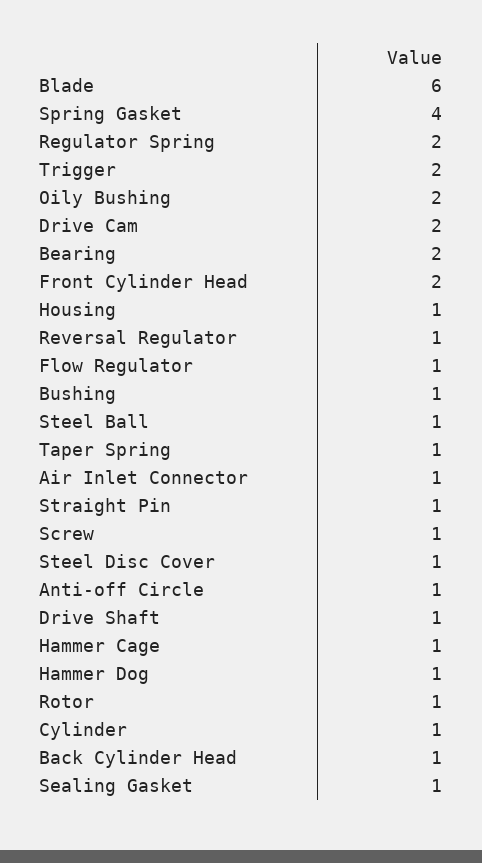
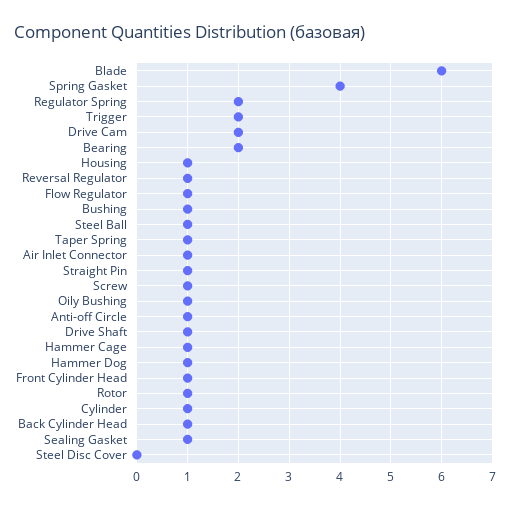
Oily Bushing: 2 -> 1
Front Cylinder Head: 2 -> 1
Steel Disc Cover: 1 -> 0

